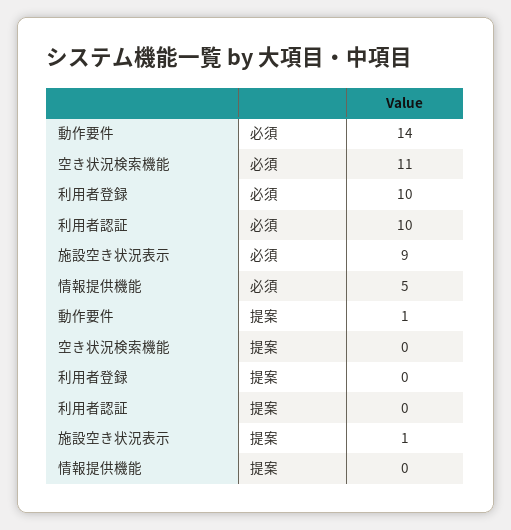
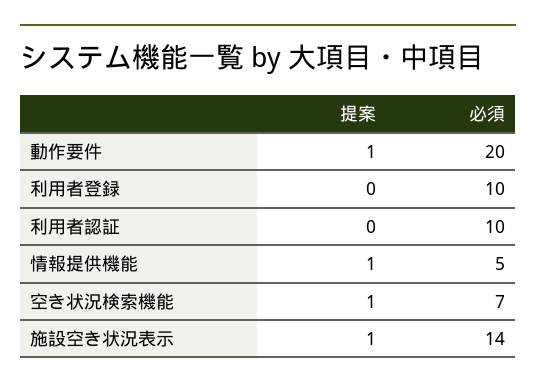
動作要件, 必須: 14 -> 20
空き状況検索機能, 必須: 11 -> 7
施設空き状況表示, 必須: 9 -> 14
空き状況検索機能, 提案: 0 -> 1
情報提供機能, 提案: 0 -> 1

